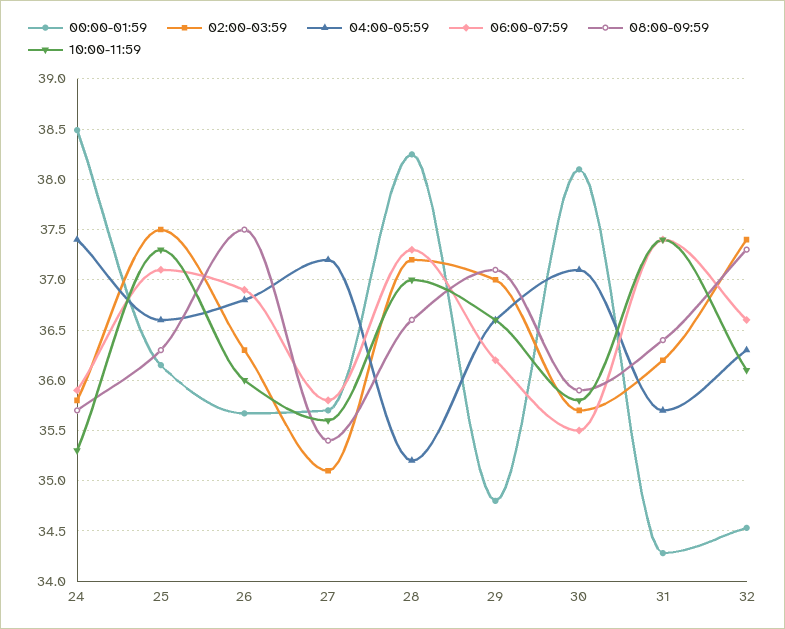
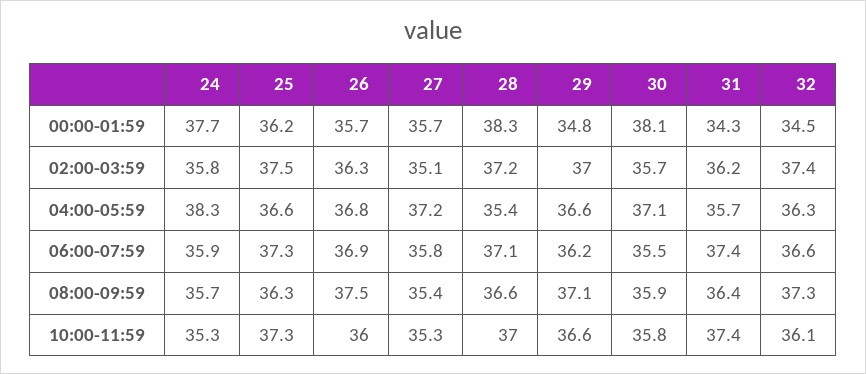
00:00-01:59, 24: 38.5 -> 37.7
04:00-05:59, 24: 37.4 -> 38.3
06:00-07:59, 25: 37.1 -> 37.3
10:00-11:59, 27: 35.6 -> 35.3
04:00-05:59, 28: 35.2 -> 35.4
06:00-07:59, 28: 37.3 -> 37.1

